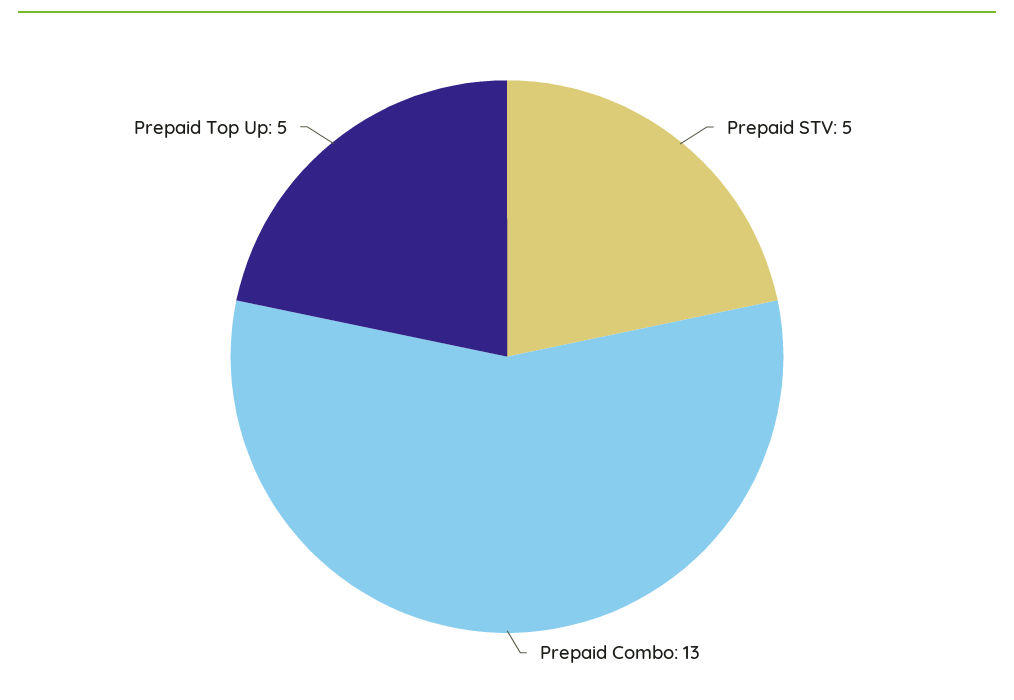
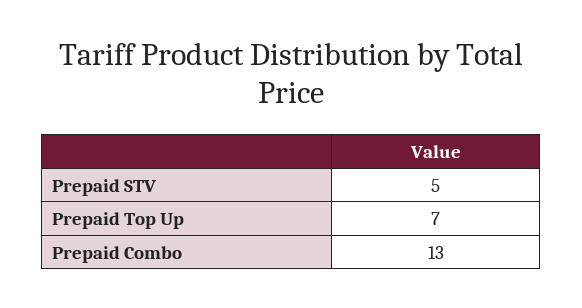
Prepaid Top Up: 5 -> 7

